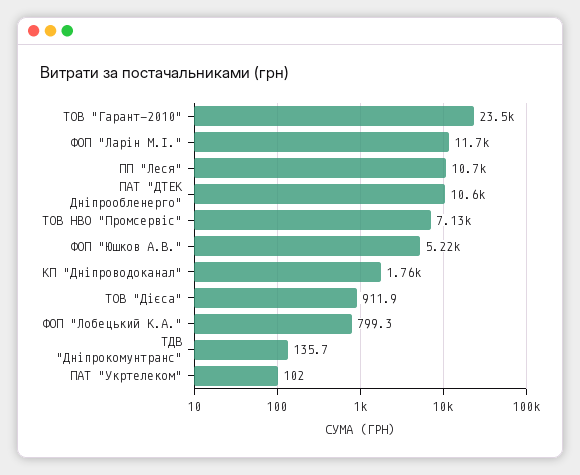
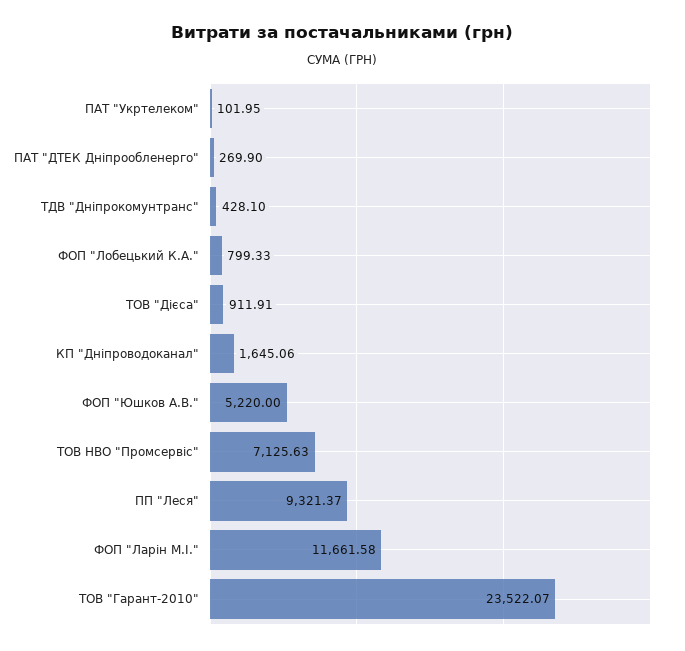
ПП "Леся": 10700 -> 9321.37
ПАТ "ДТЕК Дніпрообленерго": 10600 -> 269.9
КП "Дніпроводоканал": 1760 -> 1645.06
ТДВ "Дніпрокомунтранс": 135.7 -> 428.1

